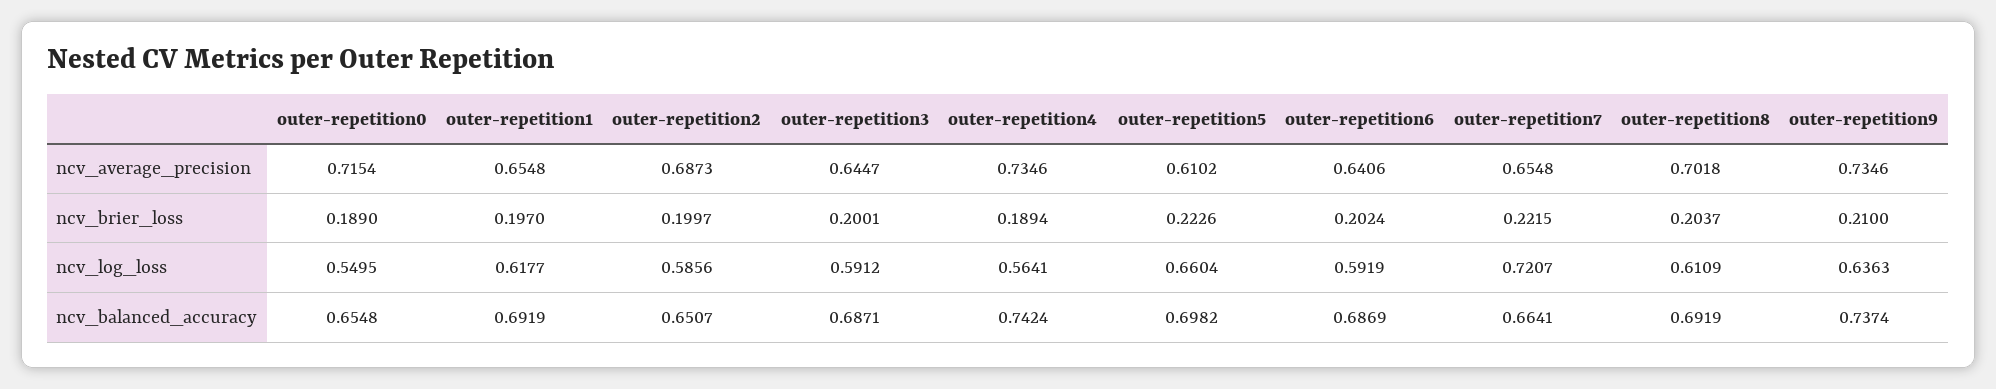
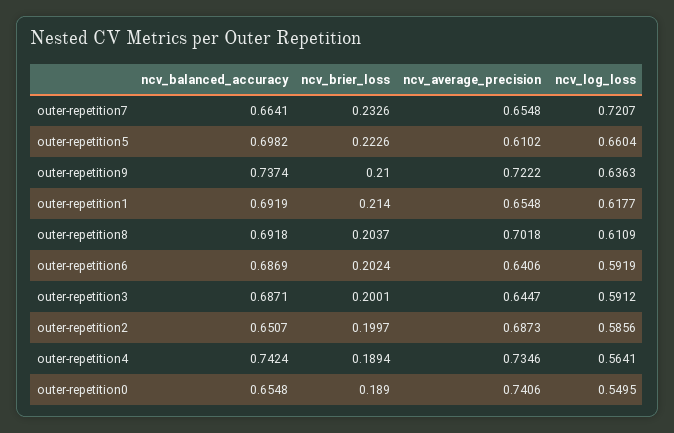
outer-repetition0, ncv_average_precision: 0.7154 -> 0.7406
outer-repetition9, ncv_average_precision: 0.7346 -> 0.7222
outer-repetition1, ncv_brier_loss: 0.197 -> 0.214
outer-repetition7, ncv_brier_loss: 0.2215 -> 0.2326
outer-repetition8, ncv_balanced_accuracy: 0.6919 -> 0.6918

